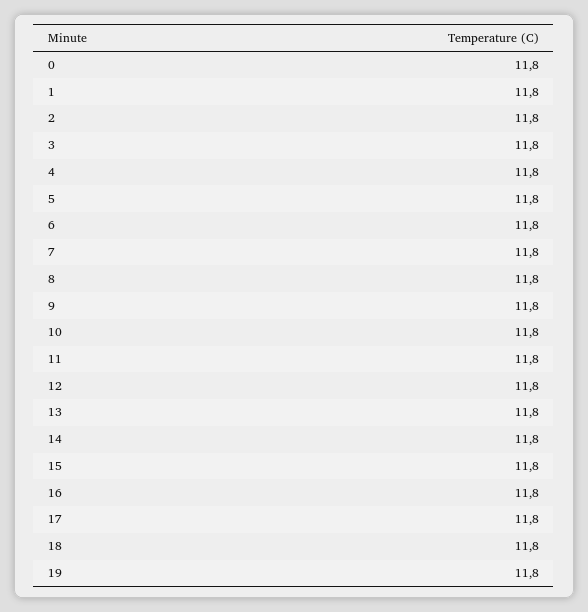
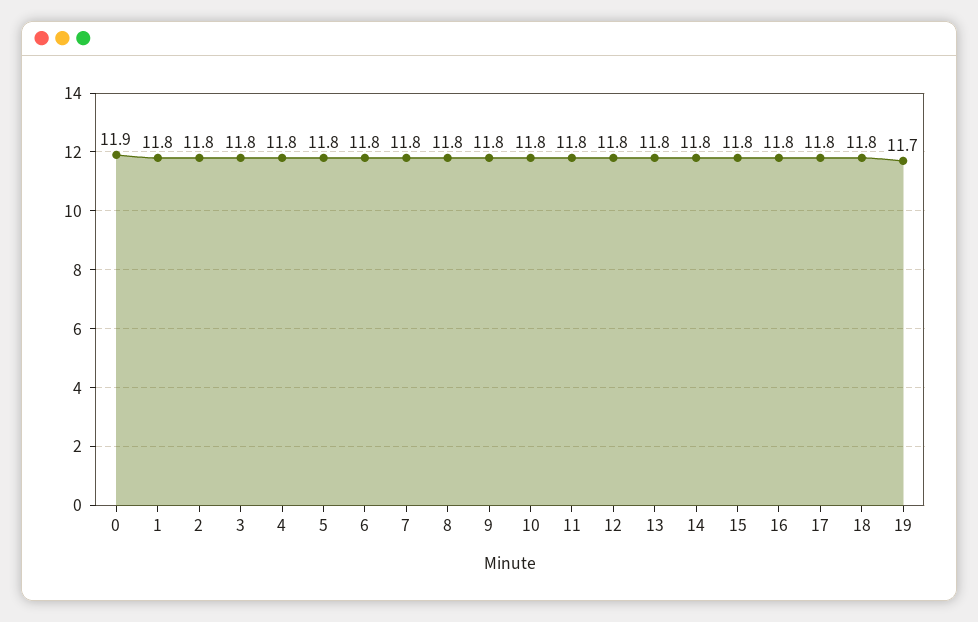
0: 11.8 -> 11.9
19: 11.8 -> 11.7

